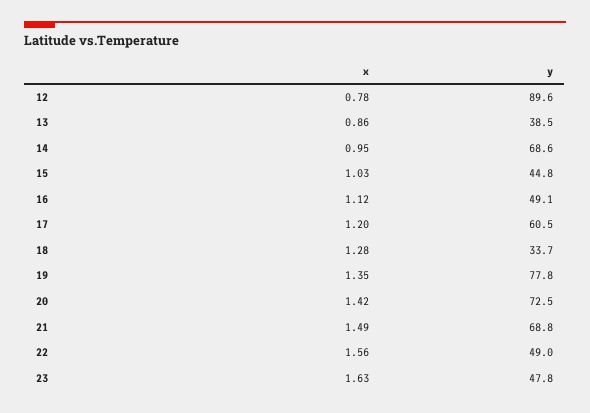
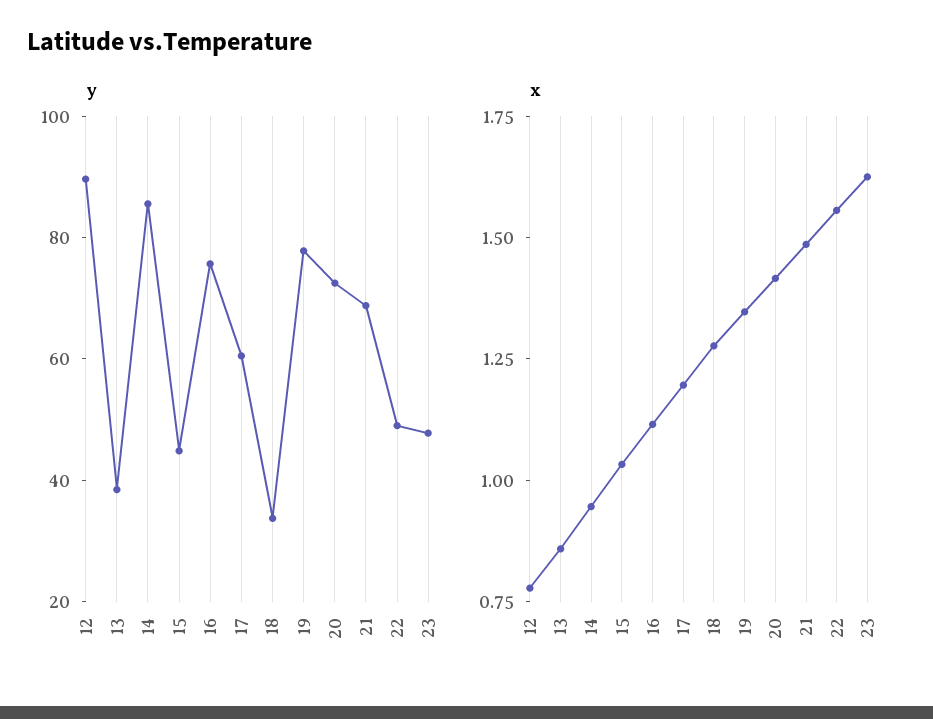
y, 14: 68.6 -> 85
y, 16: 49.1 -> 75

